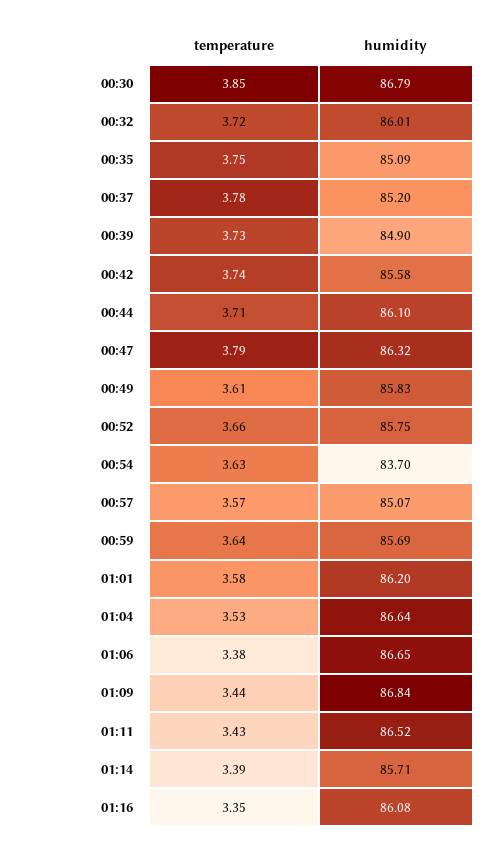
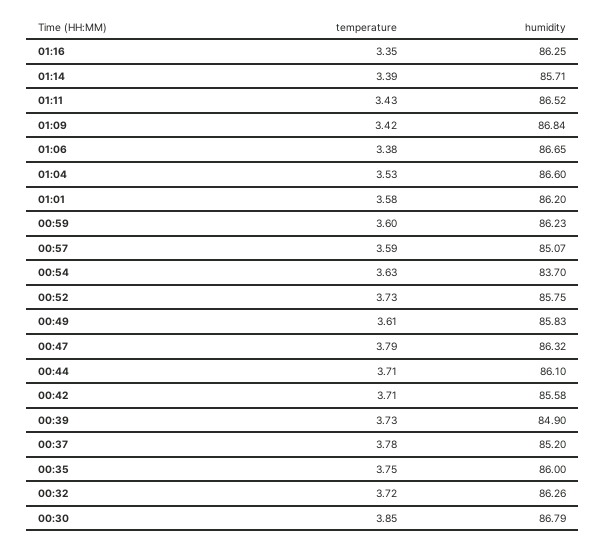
humidity, 00:32: 86.01 -> 86.26
humidity, 00:35: 85.09 -> 86
temperature, 00:42: 3.74 -> 3.71
temperature, 00:52: 3.66 -> 3.73
temperature, 00:57: 3.57 -> 3.59
temperature, 00:59: 3.64 -> 3.6
humidity, 00:59: 85.69 -> 86.23
humidity, 01:04: 86.64 -> 86.6
temperature, 01:09: 3.44 -> 3.42
humidity, 01:16: 86.08 -> 86.25

